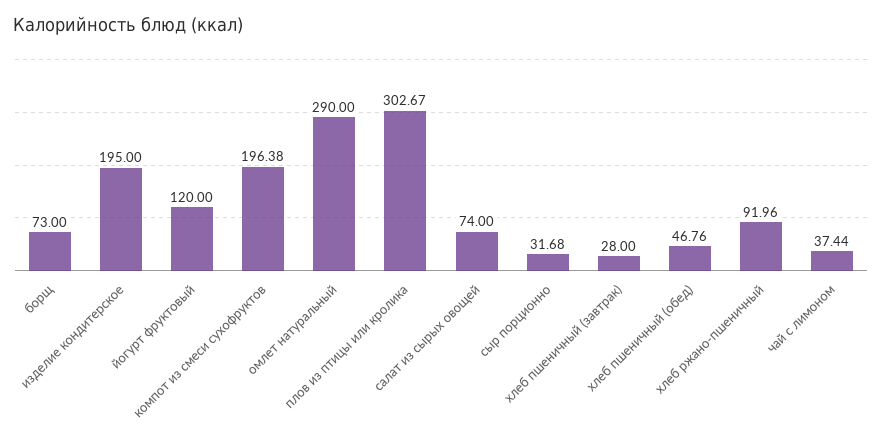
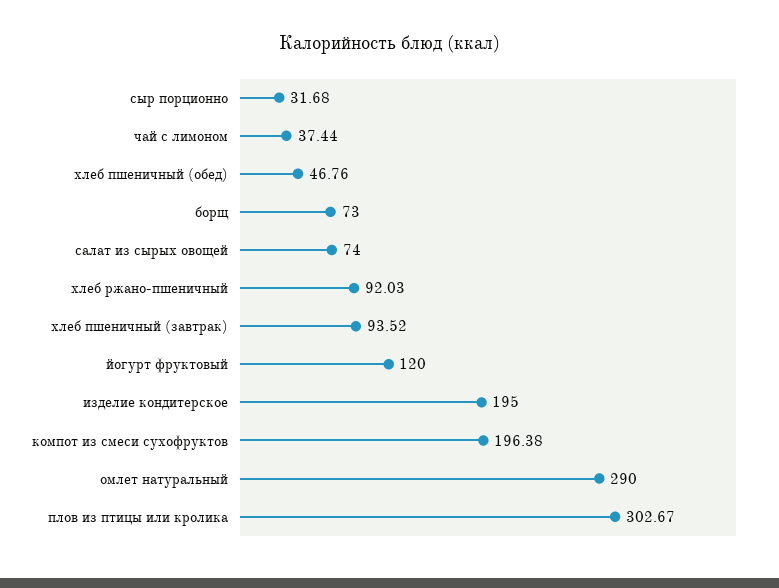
хлеб пшеничный (завтрак): 28 -> 93.52
хлеб ржано-пшеничный: 91.96 -> 92.03

